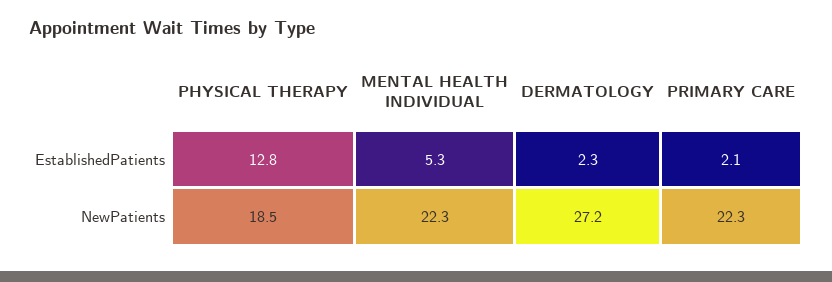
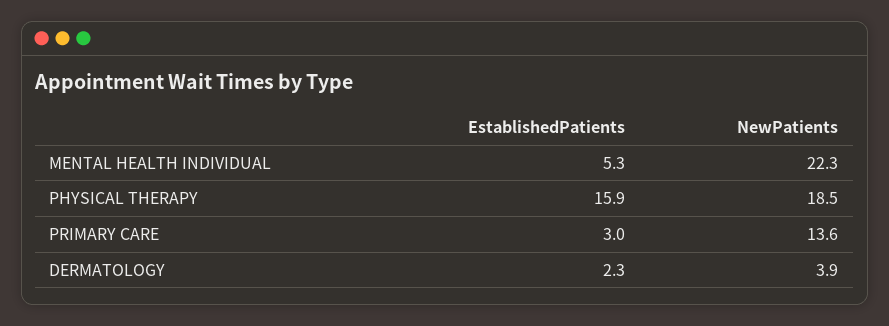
PHYSICAL THERAPY, EstablishedPatients: 12.8 -> 15.9
PRIMARY CARE, EstablishedPatients: 2.1 -> 3
DERMATOLOGY, NewPatients: 27.2 -> 3.9
PRIMARY CARE, NewPatients: 22.3 -> 13.6

